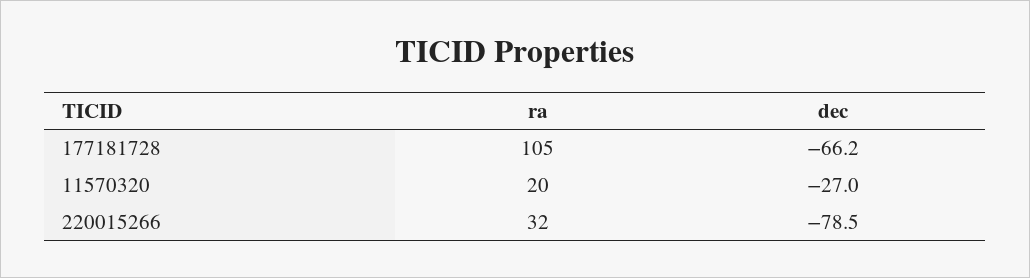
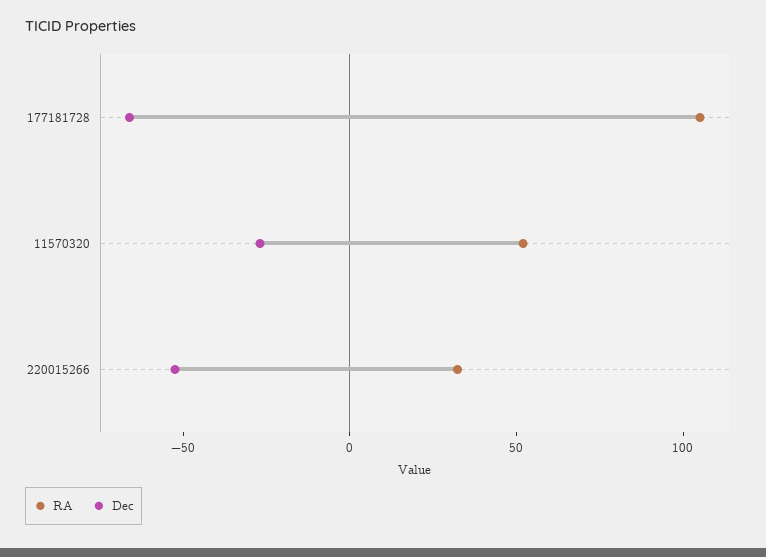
ra, 11570320: 20 -> 50
dec, 220015266: -78.5 -> -50

